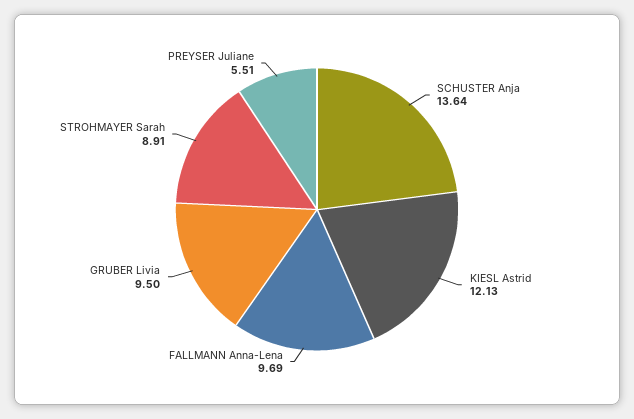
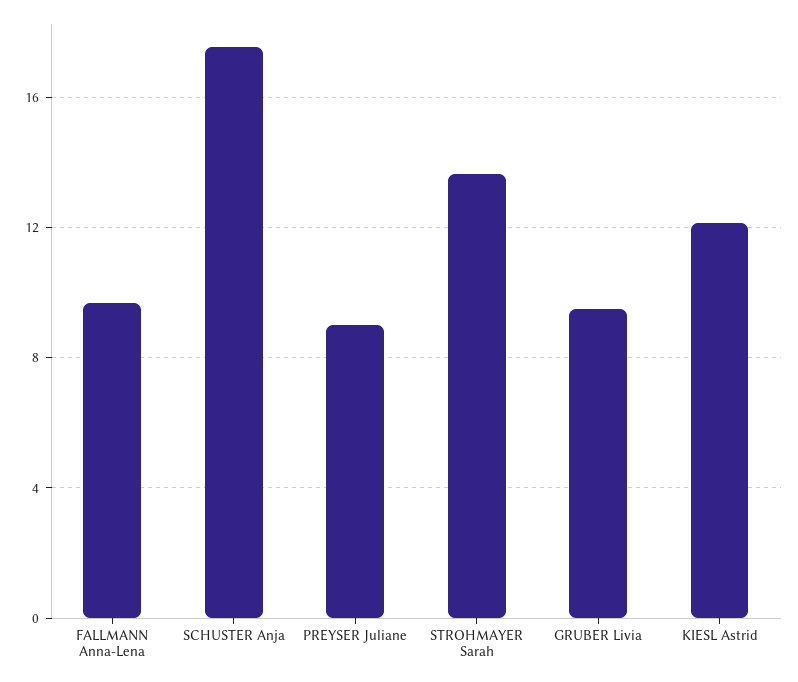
SCHUSTER Anja: 13.64 -> 17.5
STROHMAYER Sarah: 8.91 -> 13.5
PREYSER Juliane: 5.51 -> 9

